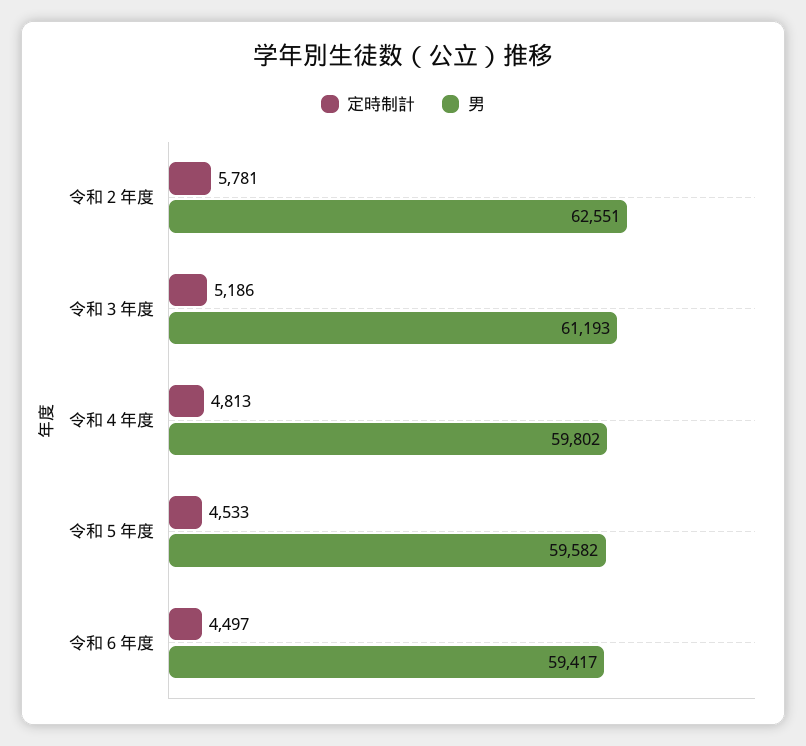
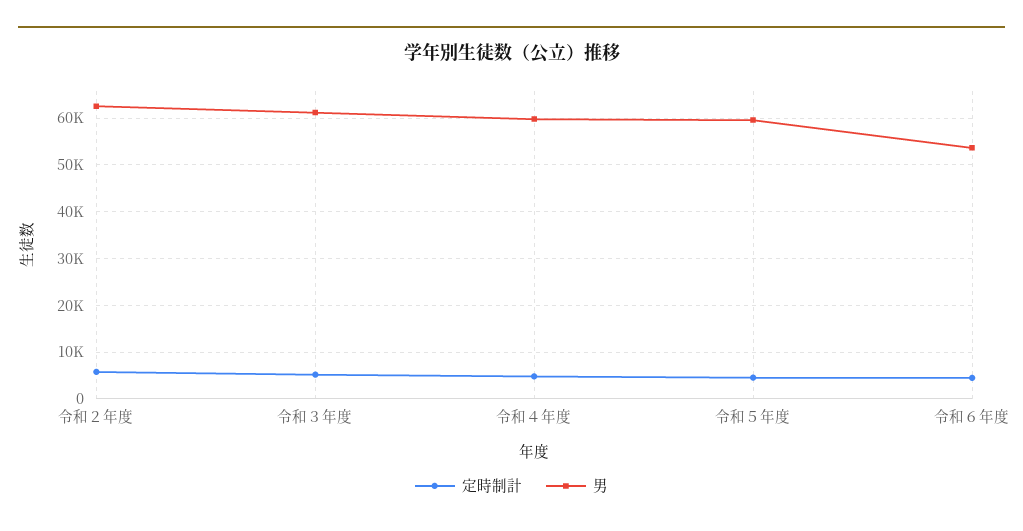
男, 令和６年度: 59417 -> 54000

